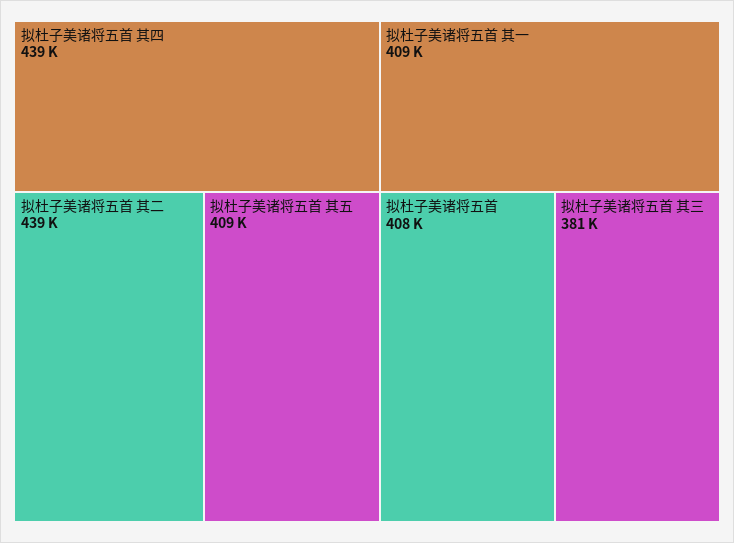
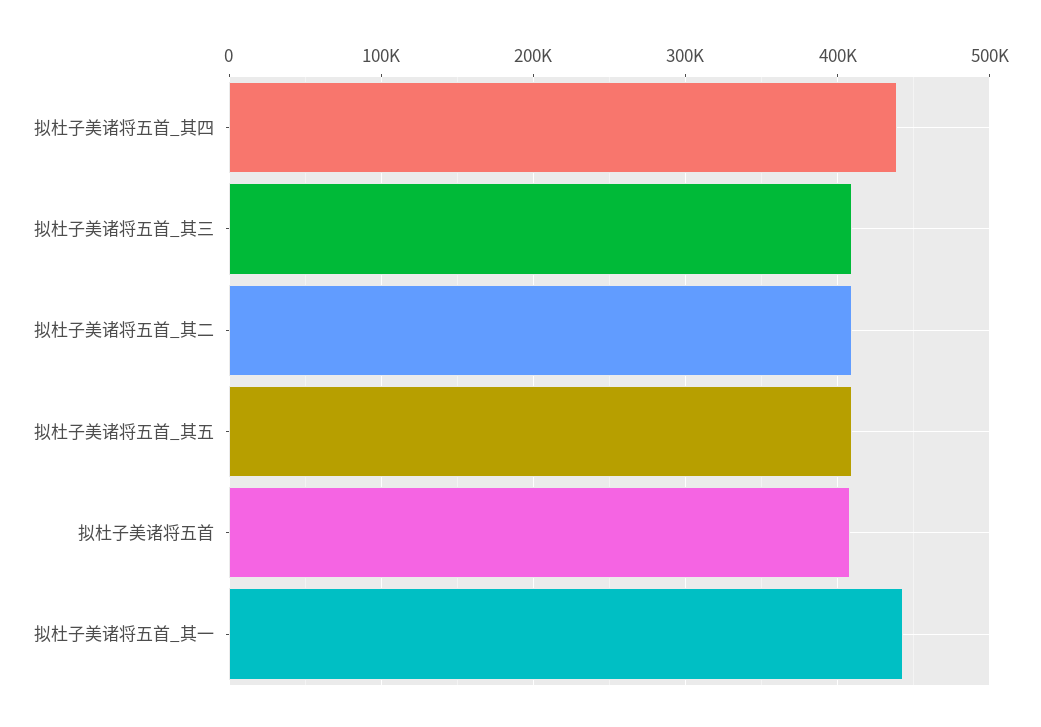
拟杜子美诸将五首 其二: 439000 -> 410000
拟杜子美诸将五首 其一: 409000 -> 440000
拟杜子美诸将五首 其三: 381000 -> 410000

